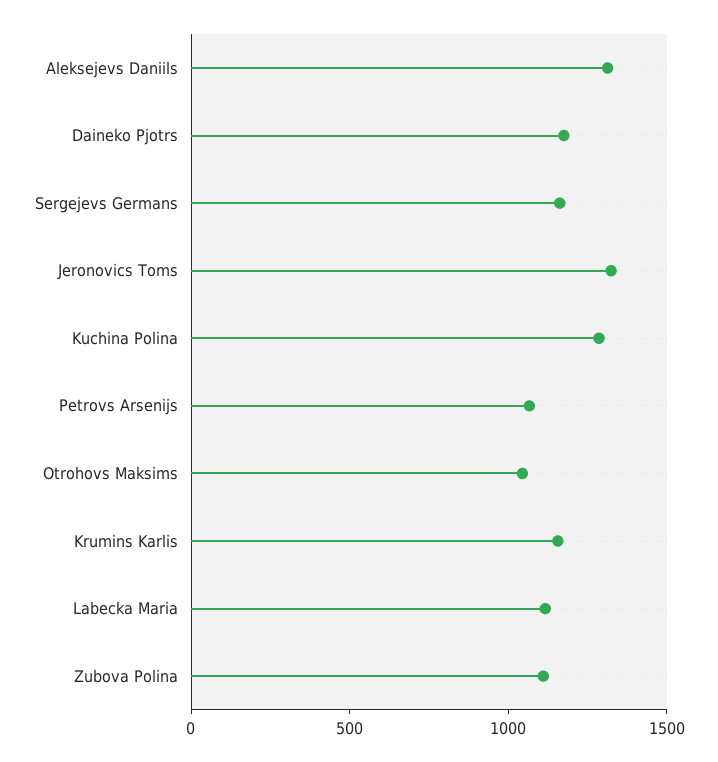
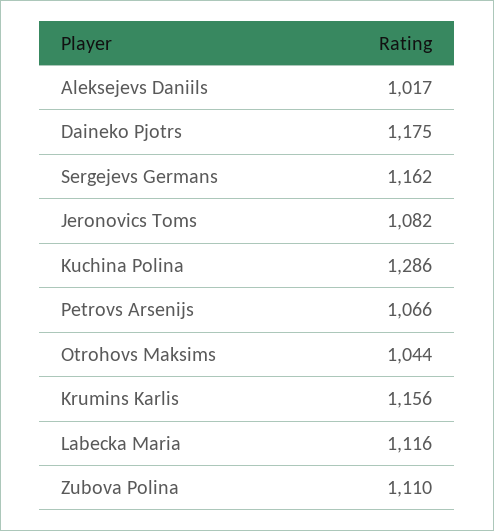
Aleksejevs Daniils: 1300 -> 1017
Jeronovics Toms: 1300 -> 1082

